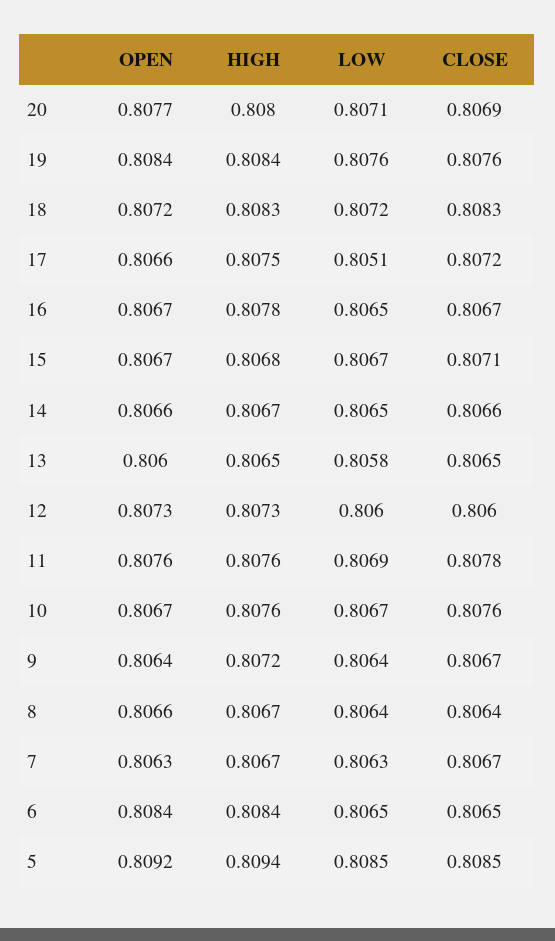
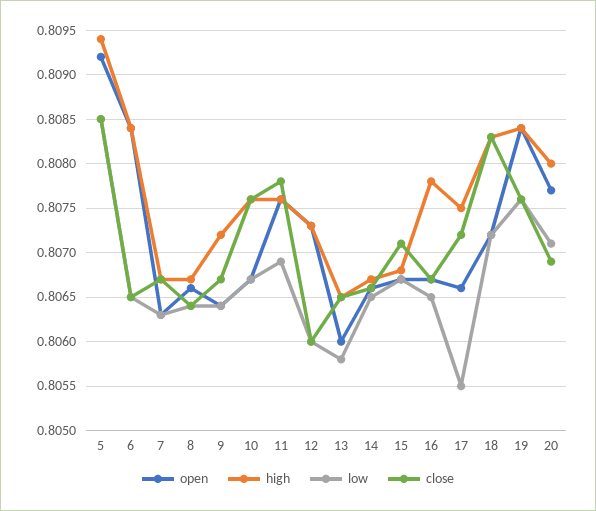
LOW, 17: 0.8051 -> 0.8055

